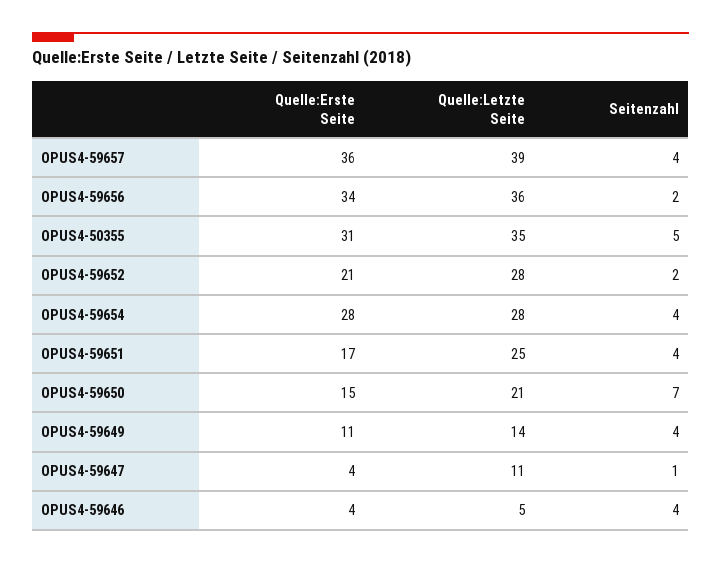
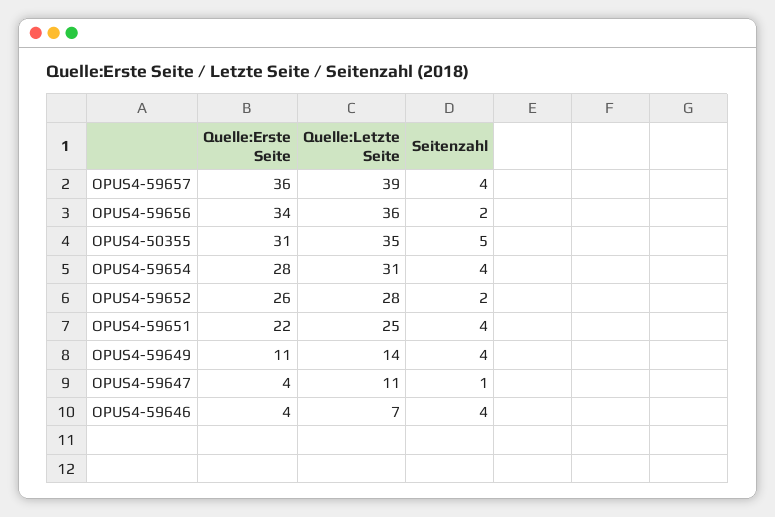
Quelle:Erste Seite, OPUS4-59652: 21 -> 26
Quelle:Letzte Seite, OPUS4-59654: 28 -> 31
Quelle:Erste Seite, OPUS4-59651: 17 -> 22
Quelle:Erste Seite, OPUS4-59650: 15 -> none
Quelle:Letzte Seite, OPUS4-59650: 21 -> none
Seitenzahl, OPUS4-59650: 7 -> none
Quelle:Letzte Seite, OPUS4-59646: 5 -> 7

